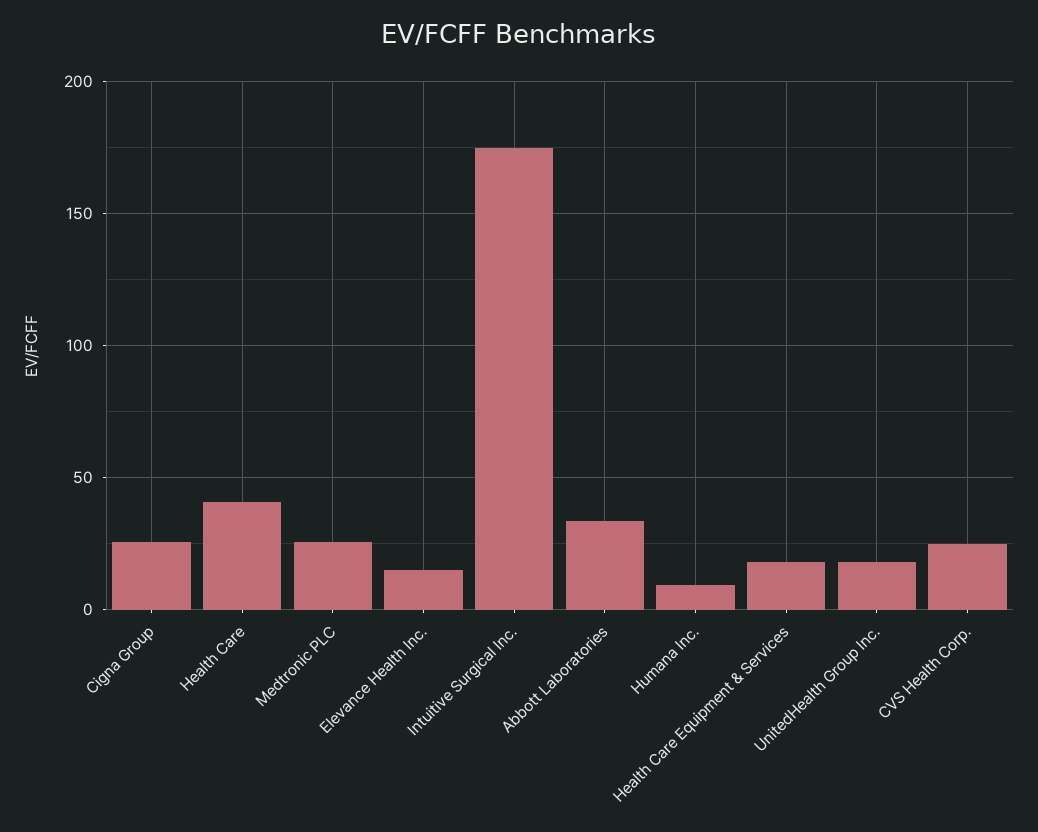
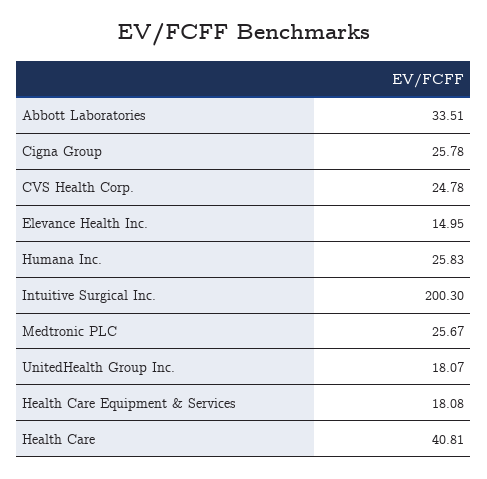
Intuitive Surgical Inc.: 175 -> 200.3
Humana Inc.: 10 -> 25.83

